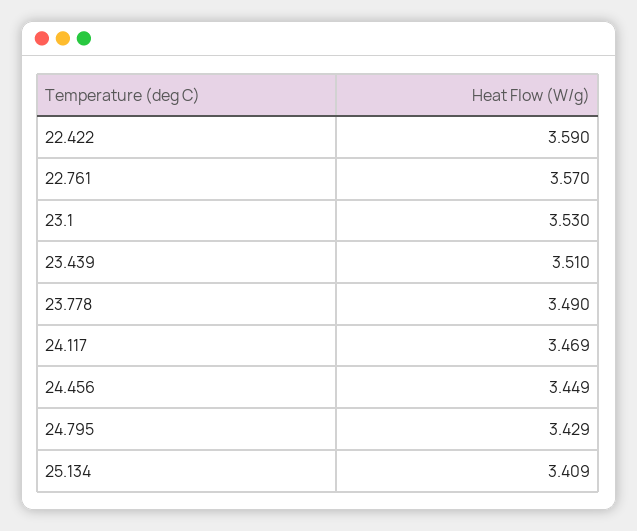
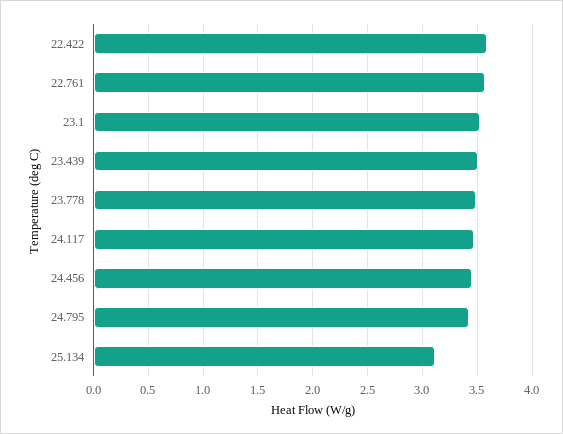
25.134: 3.409 -> 3.1

